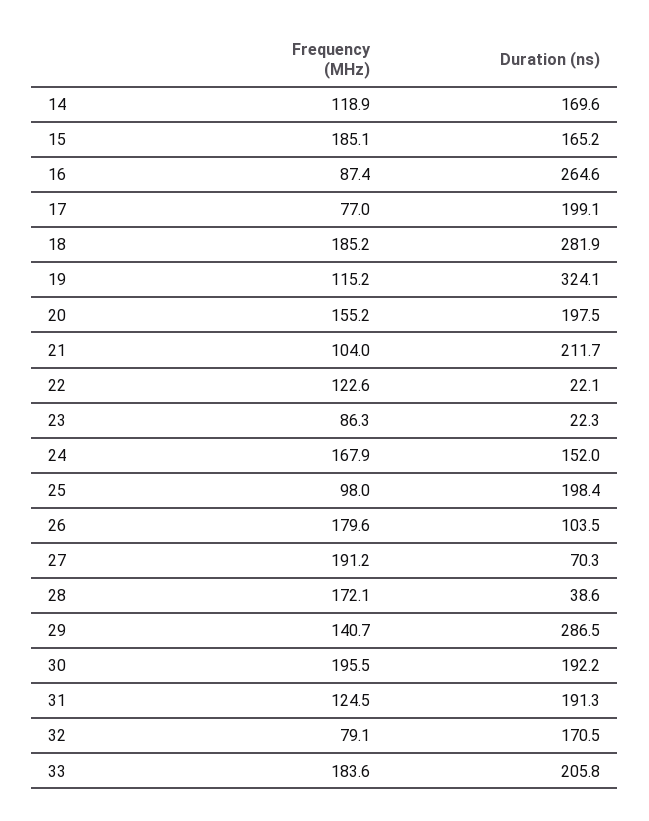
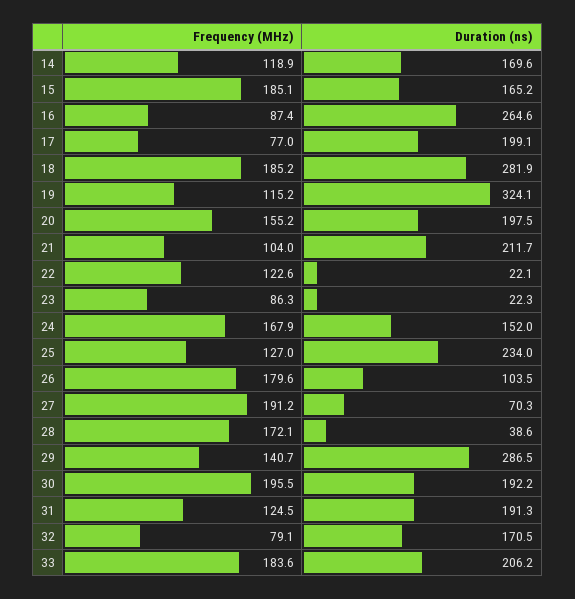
Frequency (MHz), 25: 98 -> 127
Duration (ns), 25: 198.4 -> 234
Duration (ns), 33: 205.8 -> 206.2

